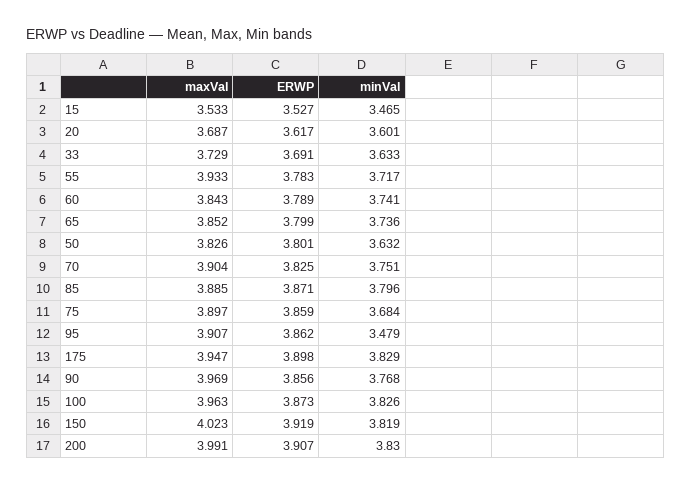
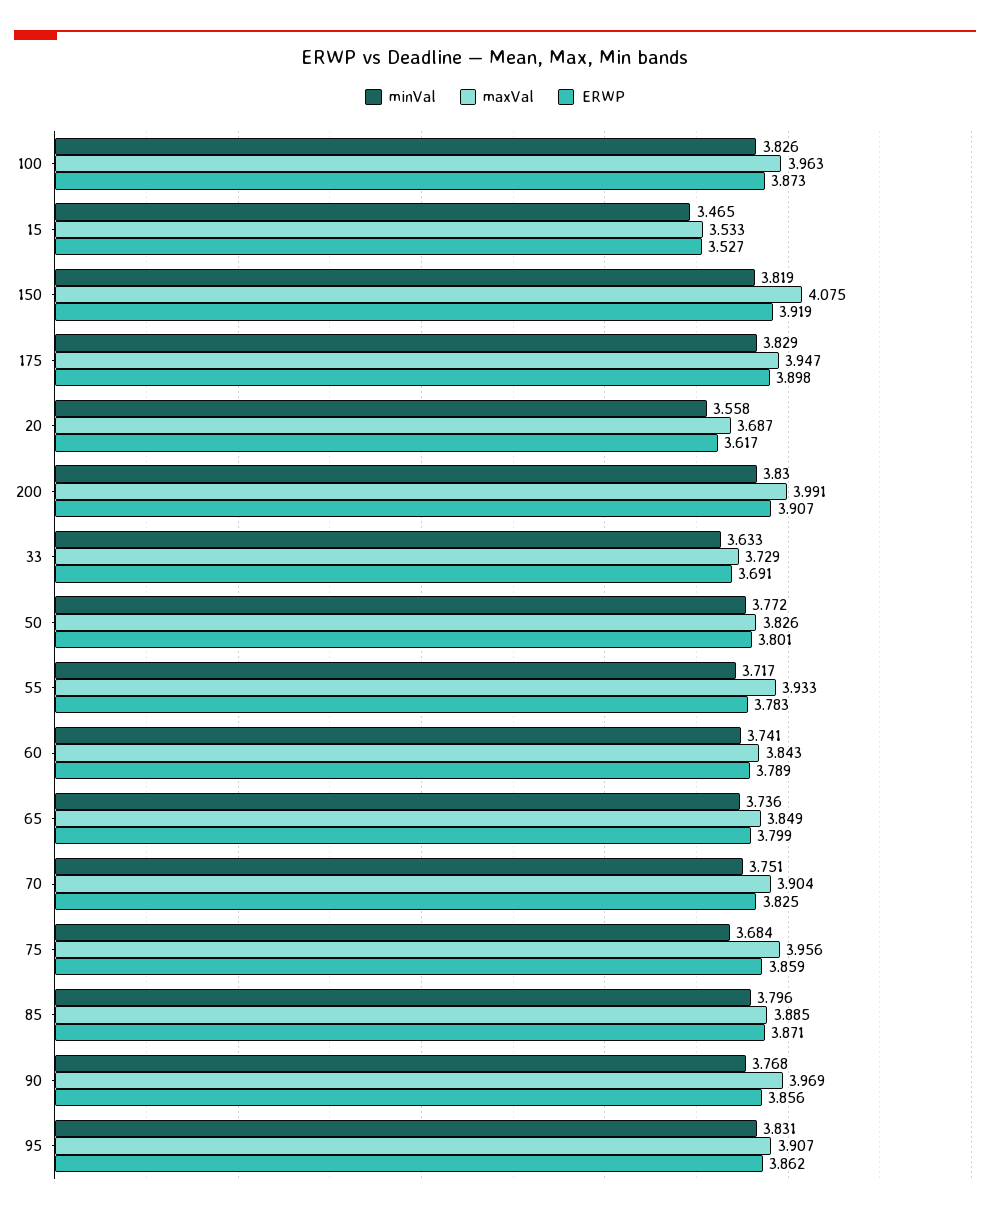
minVal, 20: 3.601 -> 3.558
maxVal, 65: 3.852 -> 3.849
minVal, 50: 3.632 -> 3.772
maxVal, 75: 3.897 -> 3.956
minVal, 95: 3.479 -> 3.831
maxVal, 150: 4.023 -> 4.075

